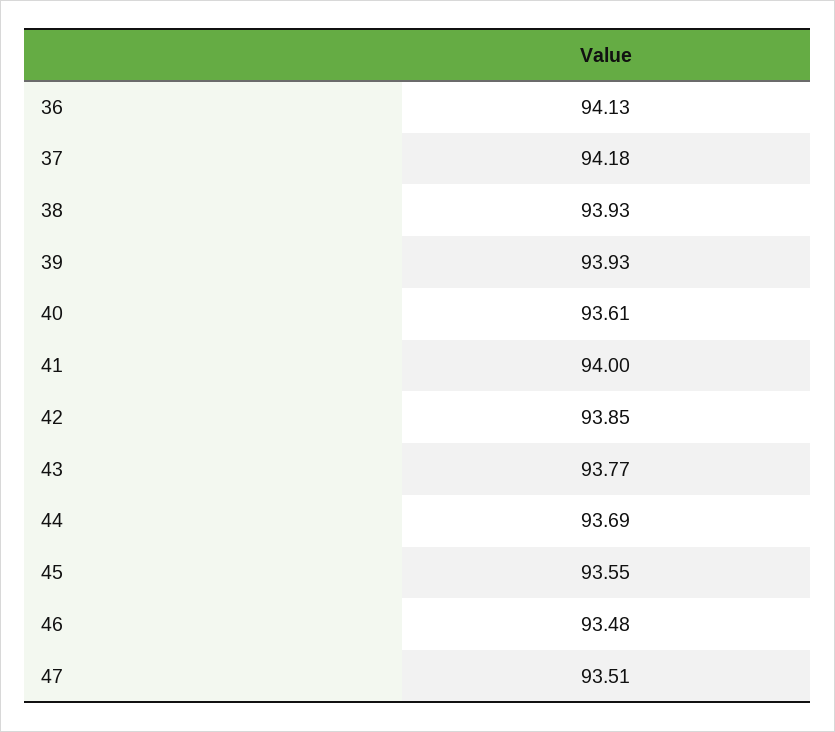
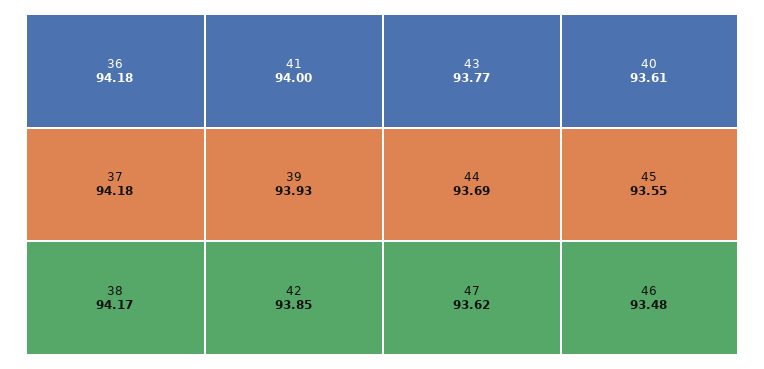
36: 94.13 -> 94.18
38: 93.93 -> 94.17
47: 93.51 -> 93.62

